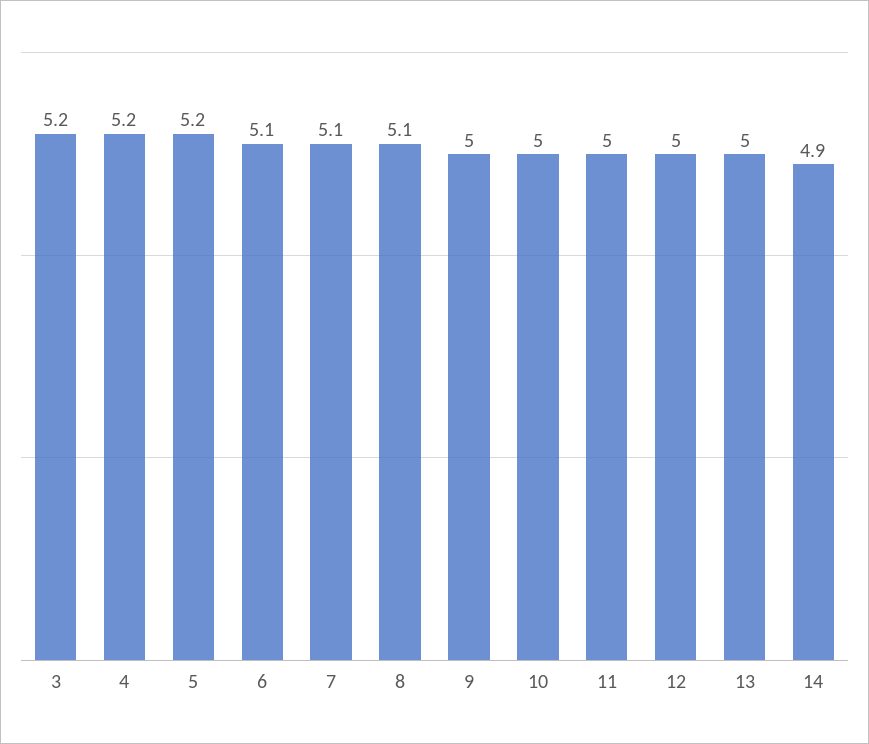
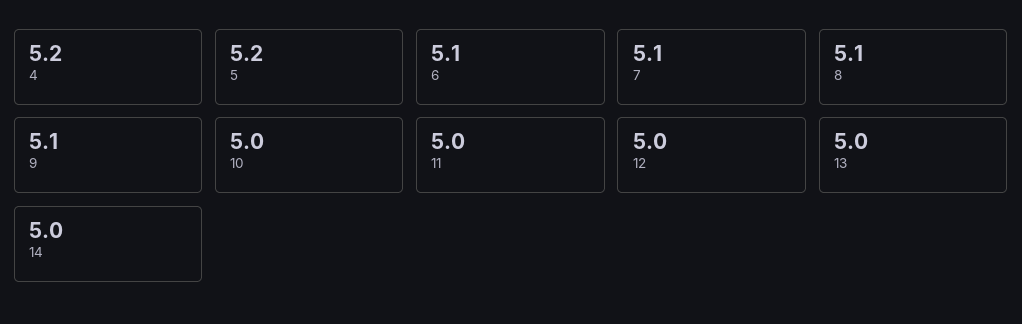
3: 5.2 -> none
9: 5 -> 5.1
14: 4.9 -> 5

